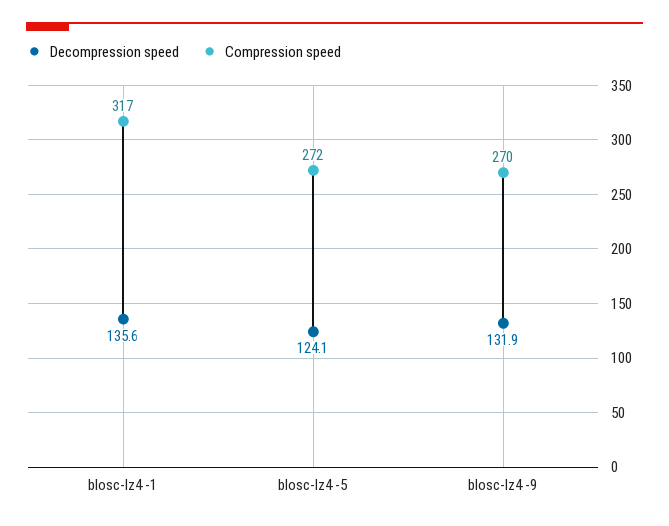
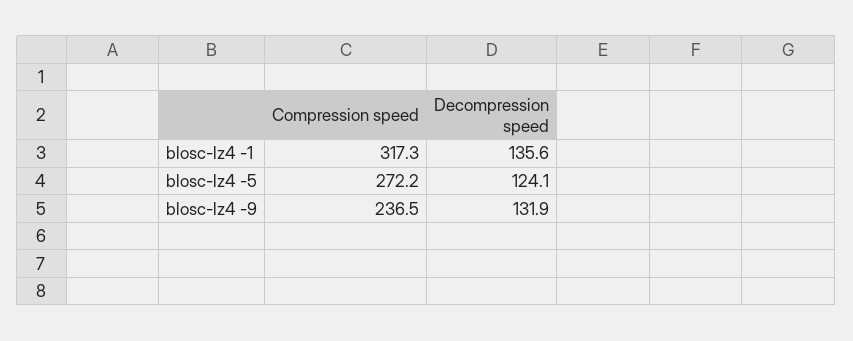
Compression speed, blosc-lz4 -9: 270 -> 236.5

